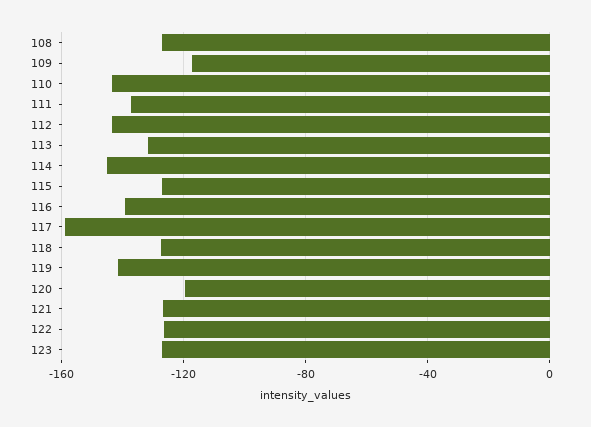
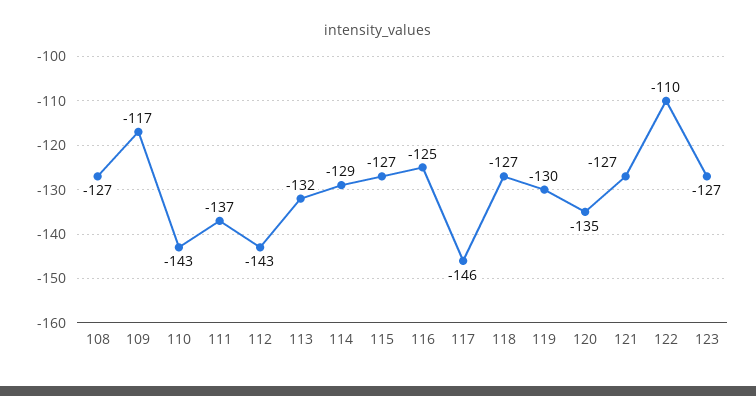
114: -145 -> -129
116: -140 -> -125
117: -160 -> -146
119: -140 -> -130
120: -120 -> -135
122: -125 -> -110

